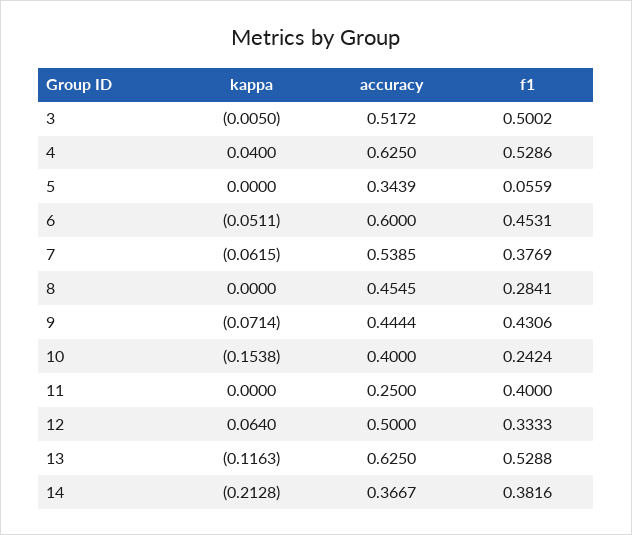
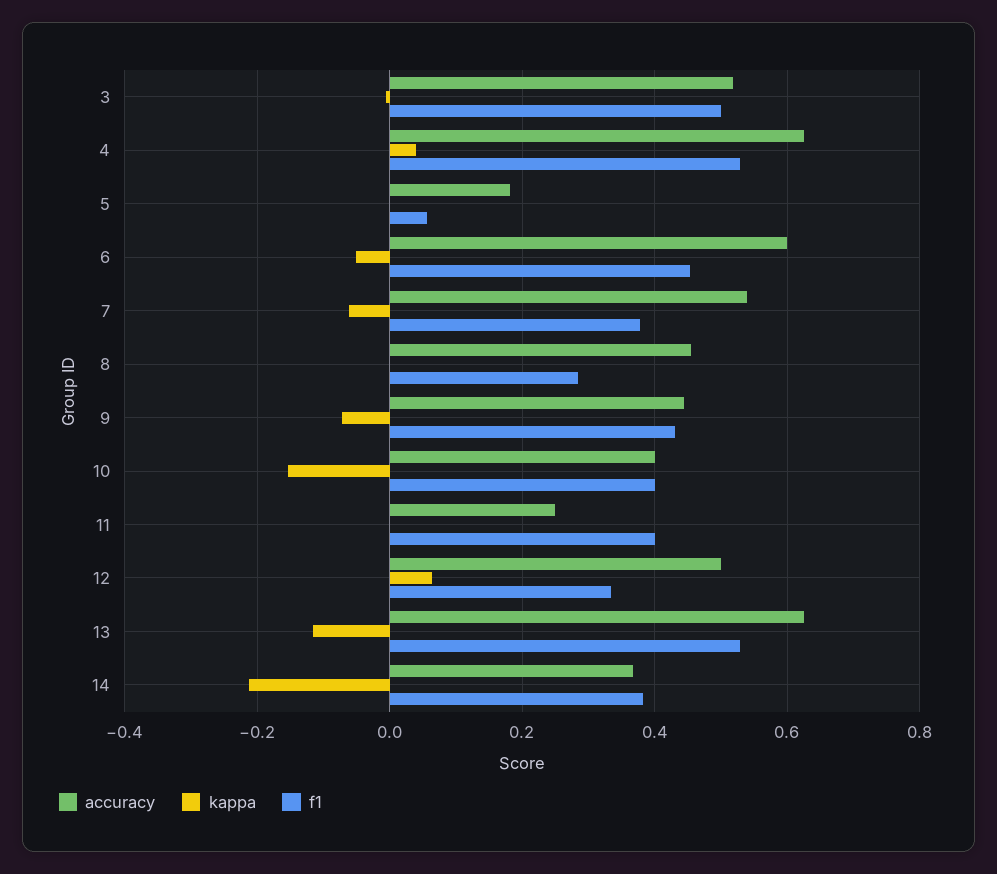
accuracy, 5: 0.3439 -> 0.18
f1, 10: 0.2424 -> 0.4

